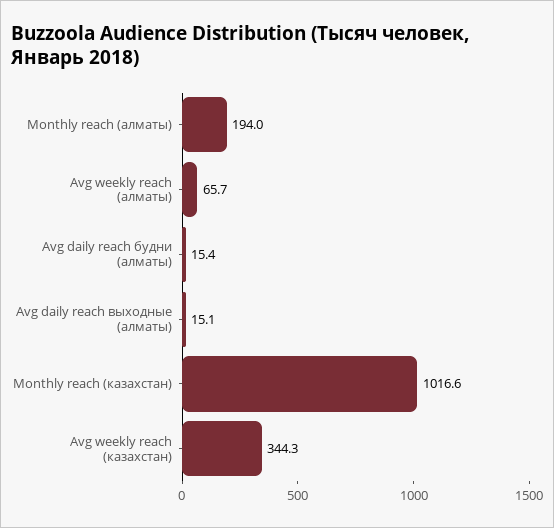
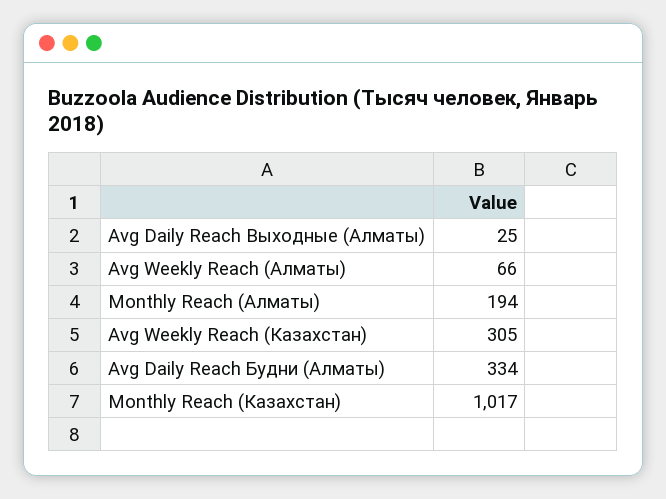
Avg daily reach будни (алматы): 15.4 -> 334
Avg daily reach выходные (алматы): 15.1 -> 25
Avg weekly reach (казахстан): 344.3 -> 305

